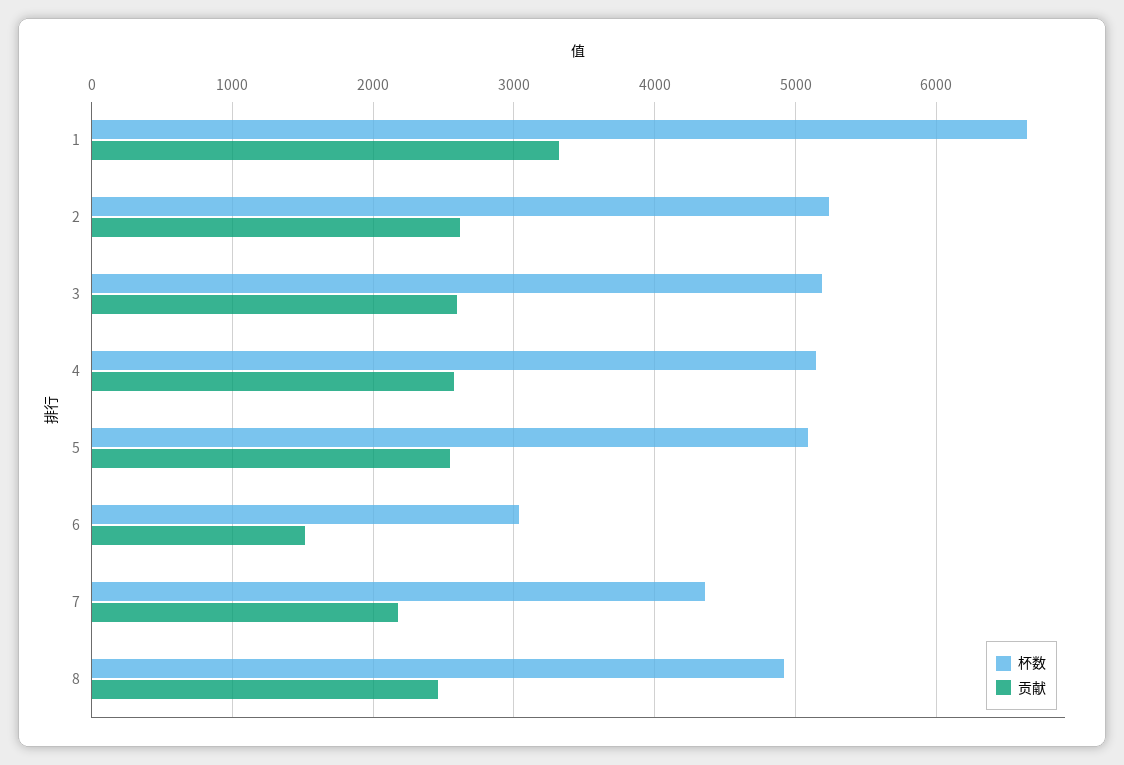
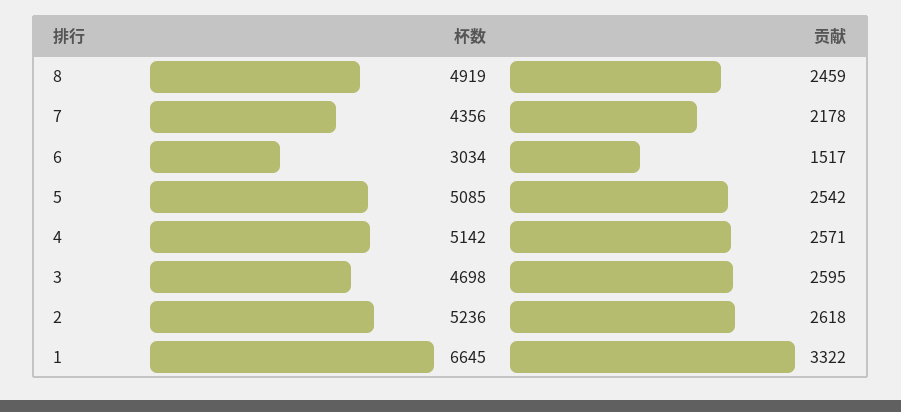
杯数, 3: 5200 -> 4698

